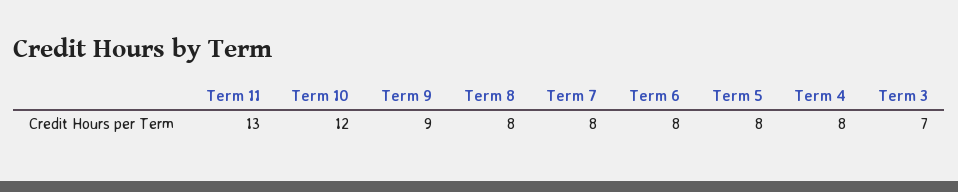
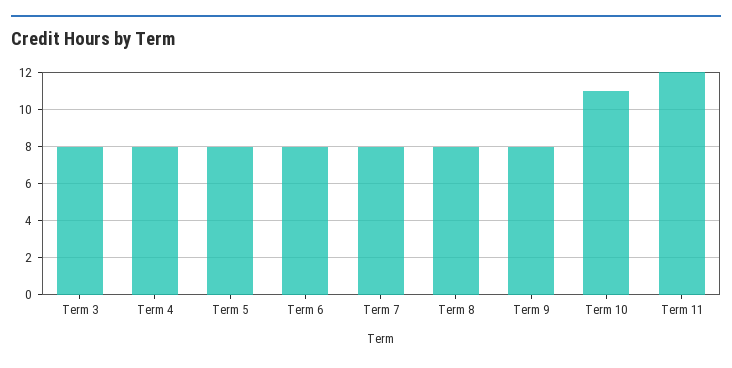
Term 11: 13 -> 12
Term 10: 12 -> 11
Term 9: 9 -> 8
Term 3: 7 -> 8

